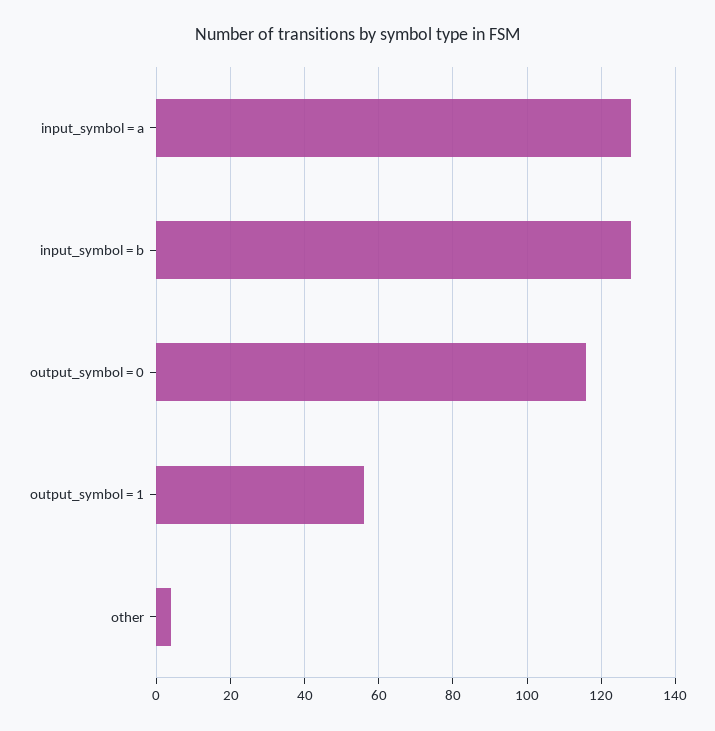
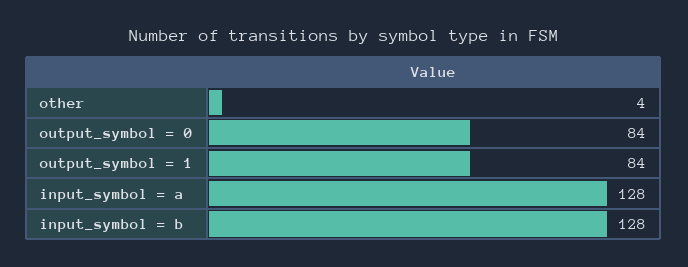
output_symbol = 0: 115 -> 84
output_symbol = 1: 55 -> 84

